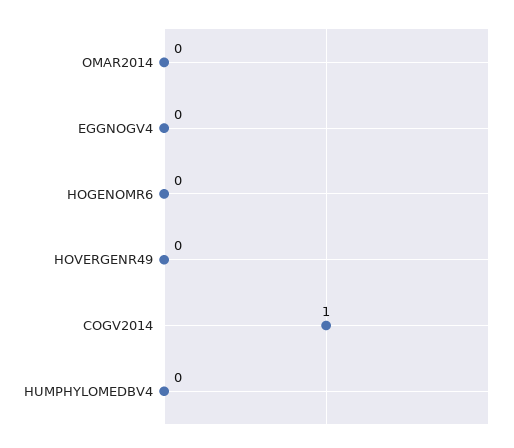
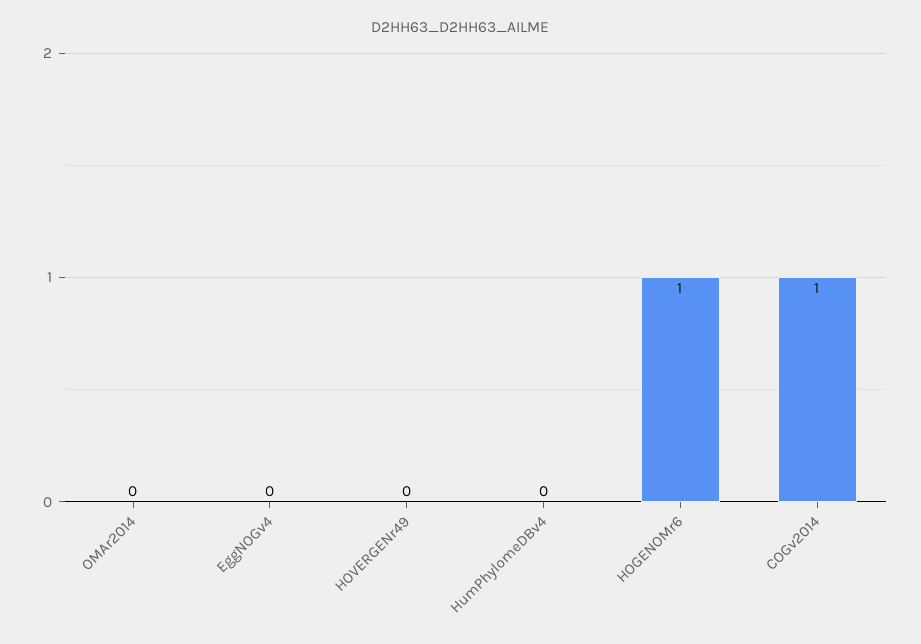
HOGENOMR6: 0 -> 1

